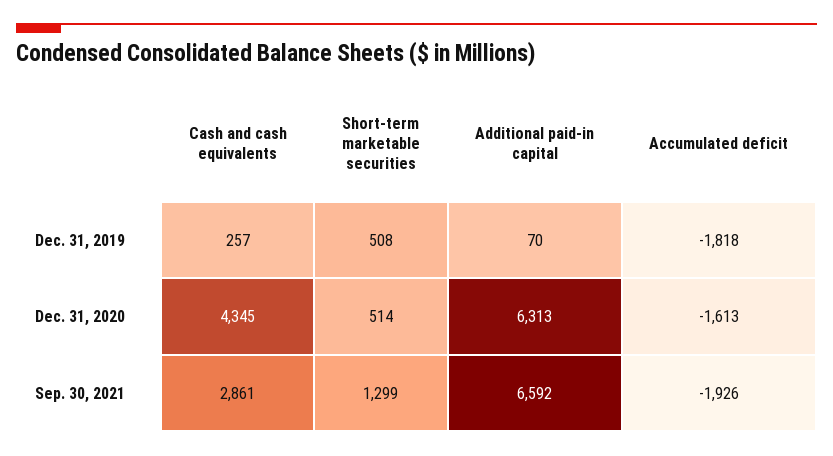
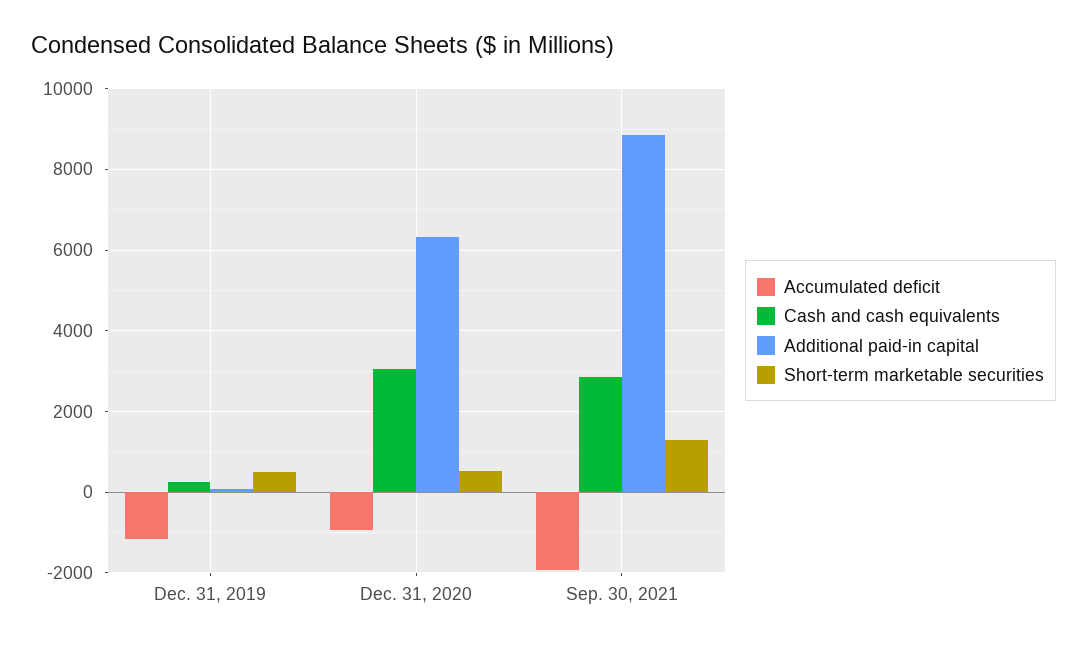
Accumulated deficit, Dec. 31, 2019: -1818 -> -1200
Cash and cash equivalents, Dec. 31, 2020: 4345 -> 3000
Accumulated deficit, Dec. 31, 2020: -1613 -> -1000
Additional paid-in capital, Sep. 30, 2021: 6592 -> 8800

